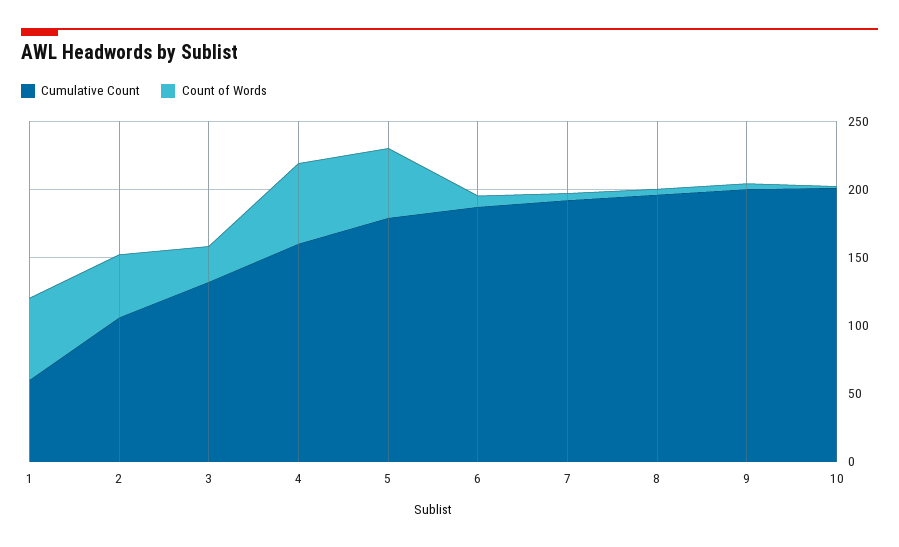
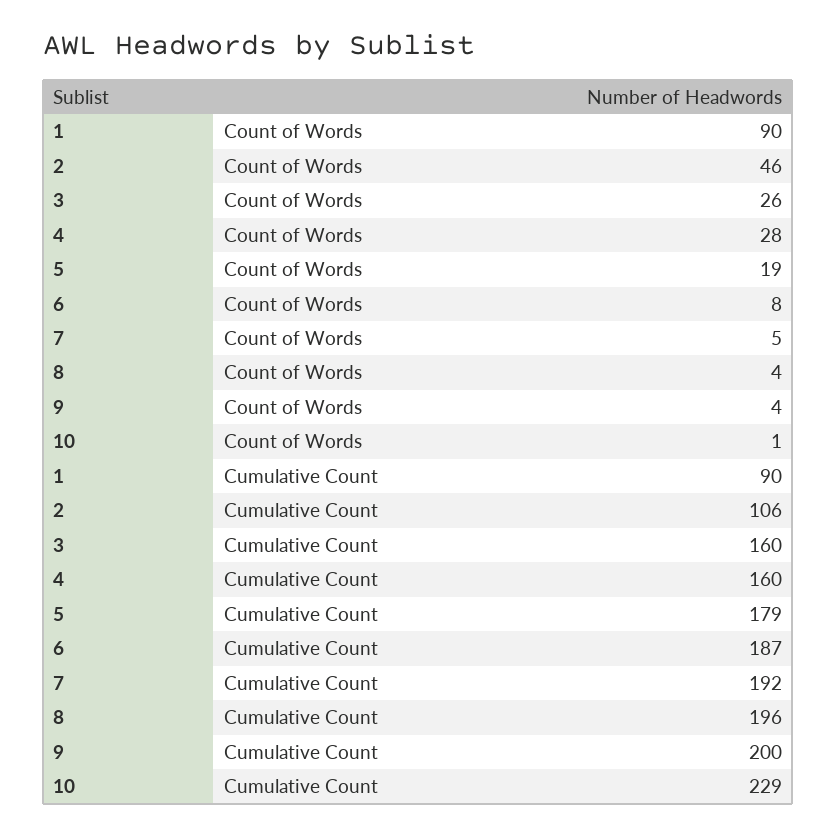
Cumulative Count, 1: 60 -> 90
Count of Words, 1: 60 -> 90
Cumulative Count, 3: 130 -> 160
Count of Words, 4: 60 -> 28
Count of Words, 5: 50 -> 19
Cumulative Count, 10: 200 -> 229

